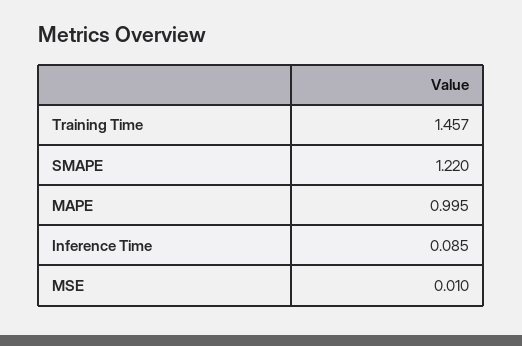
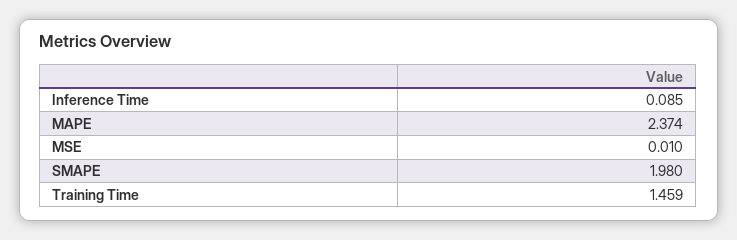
Training Time: 1.457 -> 1.459
SMAPE: 1.22 -> 1.98
MAPE: 0.995 -> 2.374

